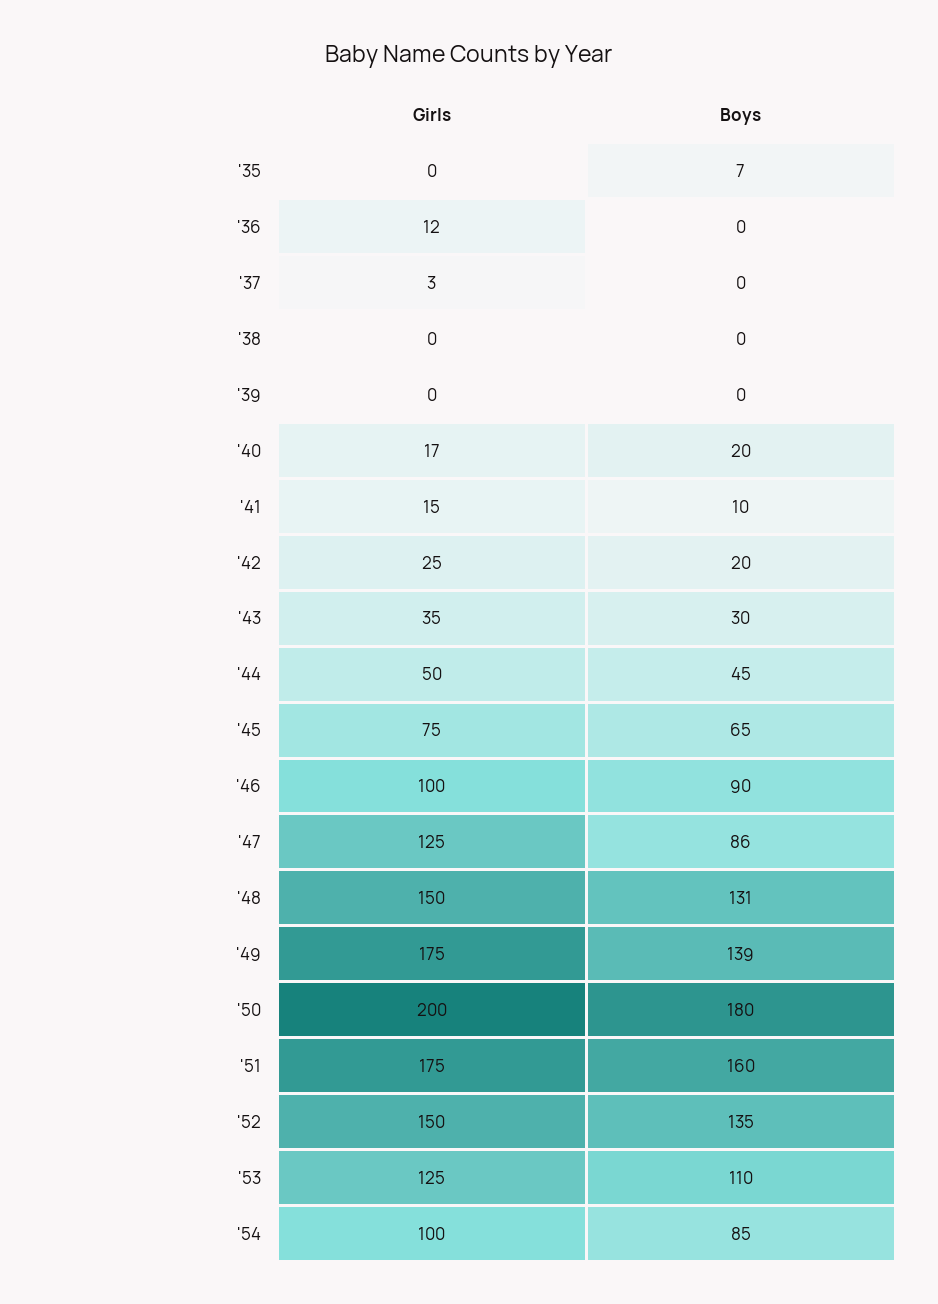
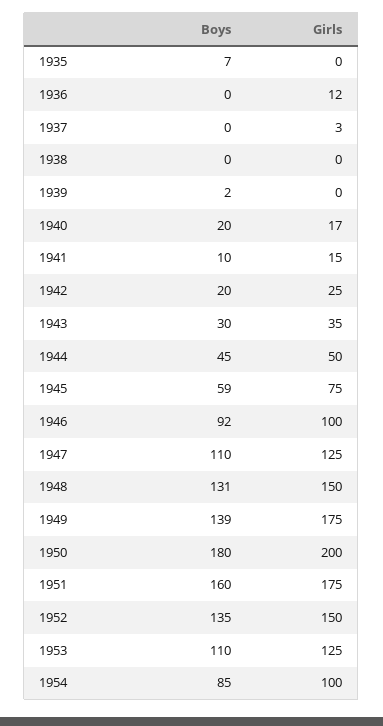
Boys, '39: 0 -> 2
Boys, '45: 65 -> 59
Boys, '46: 90 -> 92
Boys, '47: 86 -> 110

